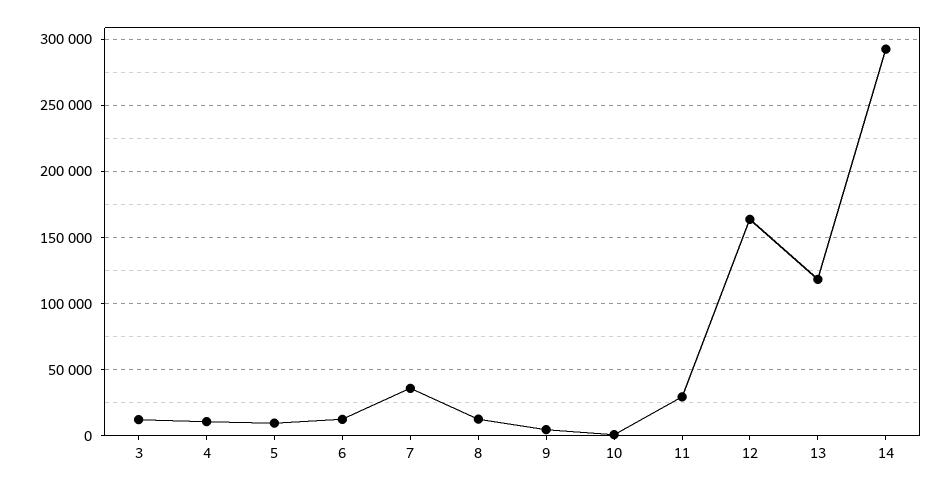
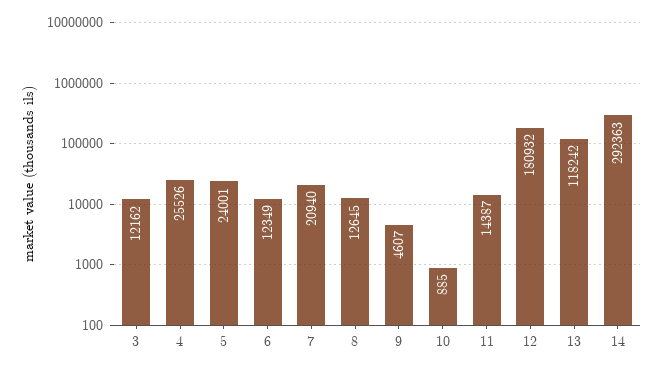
4: 10000 -> 25526
5: 10000 -> 24001
7: 35000 -> 20940
11: 30000 -> 14387
12: 165000 -> 180932

